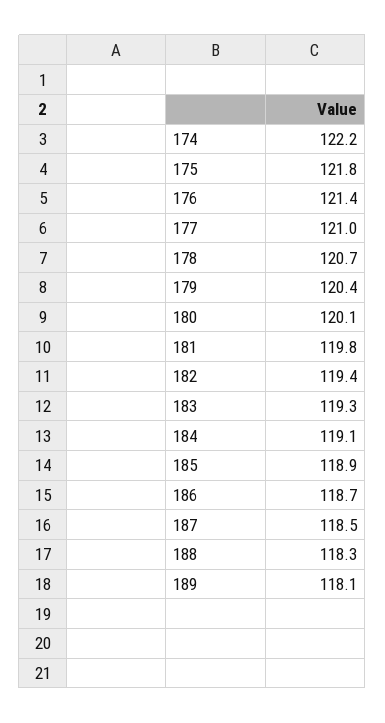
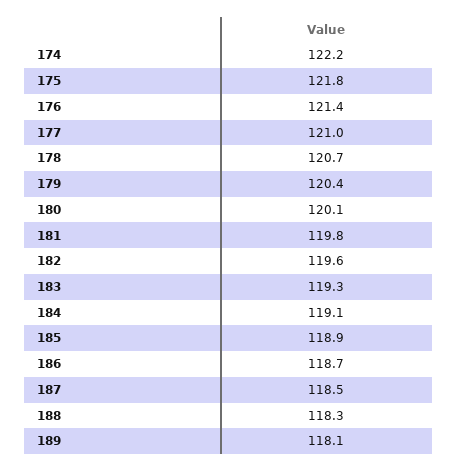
182: 119.4 -> 119.6

